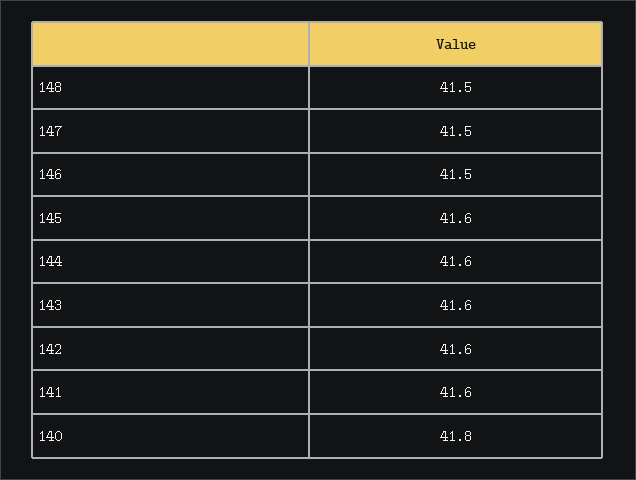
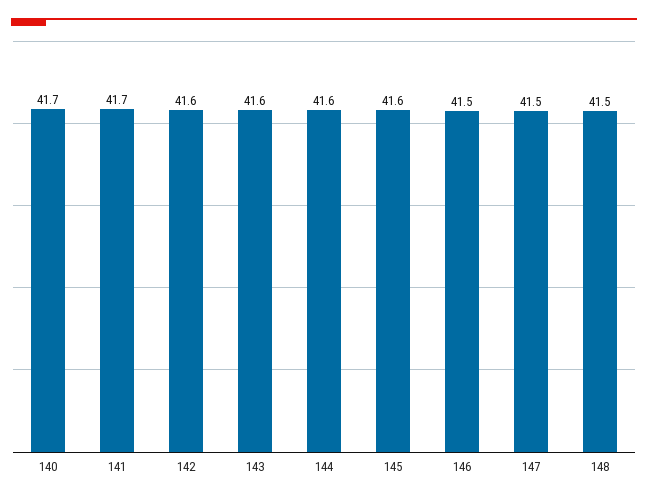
141: 41.6 -> 41.7
140: 41.8 -> 41.7

